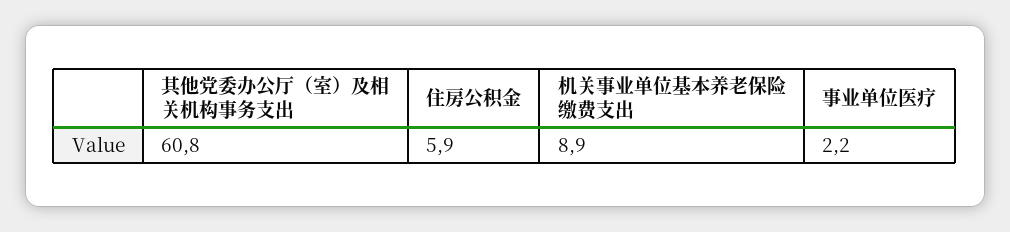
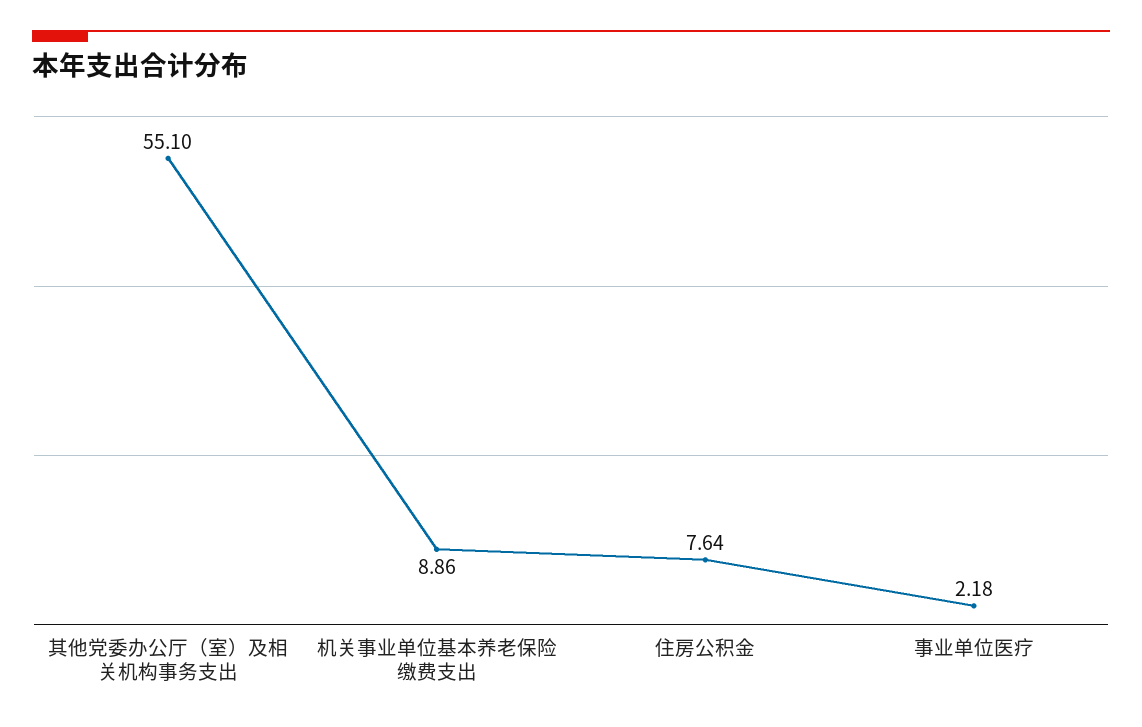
其他党委办公厅（室）及相关机构事务支出: 60.8 -> 55.1
住房公积金: 5.9 -> 7.64

